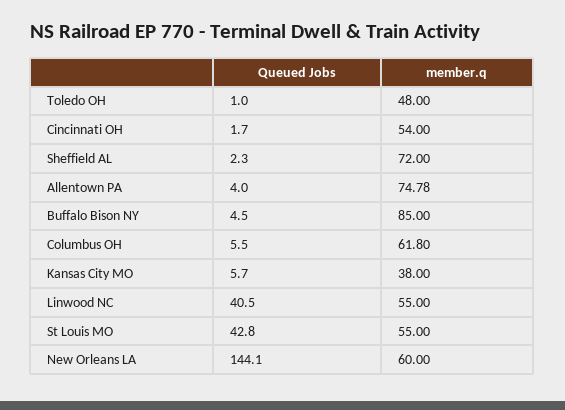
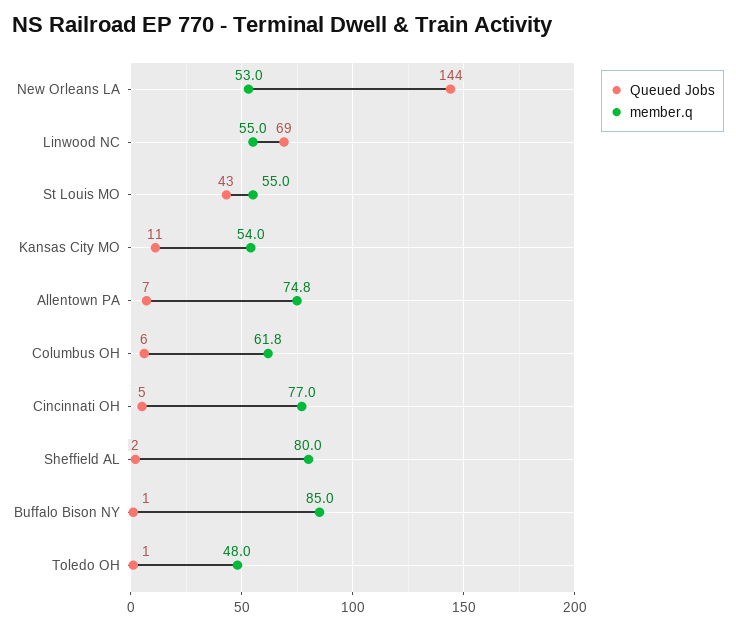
Queued Jobs, Cincinnati OH: 1.7 -> 5
member.q, Cincinnati OH: 54 -> 77
member.q, Sheffield AL: 72 -> 80
Queued Jobs, Allentown PA: 4 -> 7
Queued Jobs, Buffalo Bison NY: 4.5 -> 1
Queued Jobs, Kansas City MO: 5.7 -> 11
member.q, Kansas City MO: 38 -> 54
Queued Jobs, Linwood NC: 40.5 -> 69
member.q, New Orleans LA: 60 -> 53

